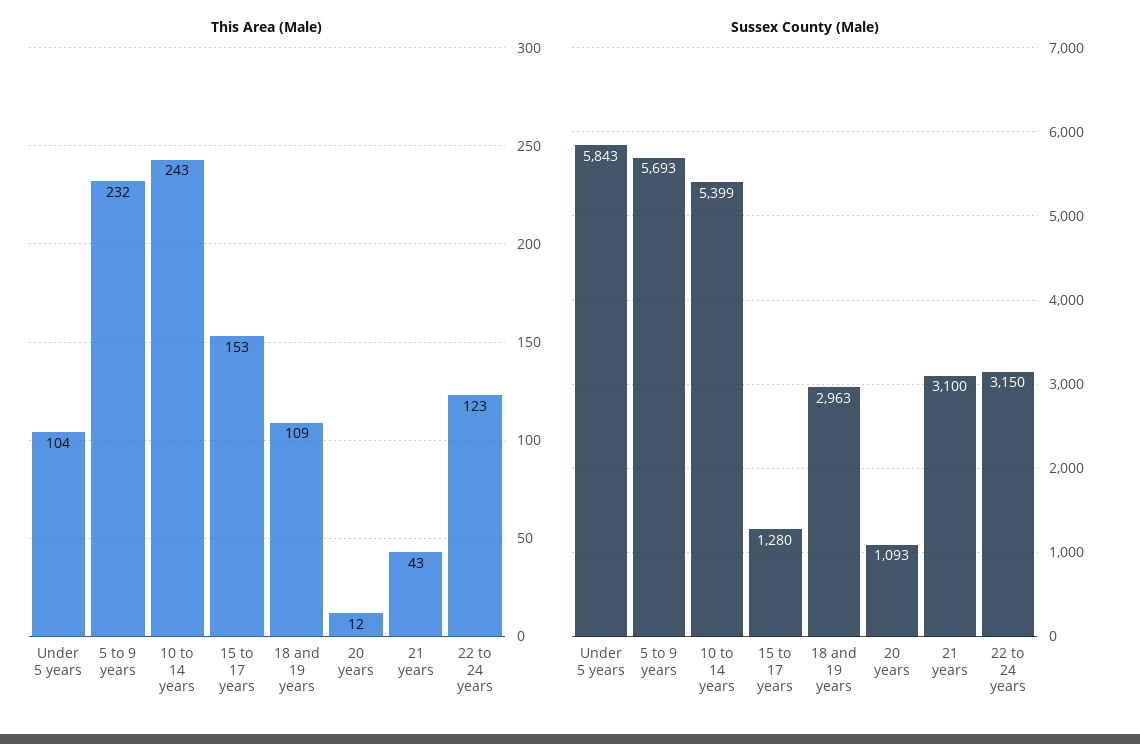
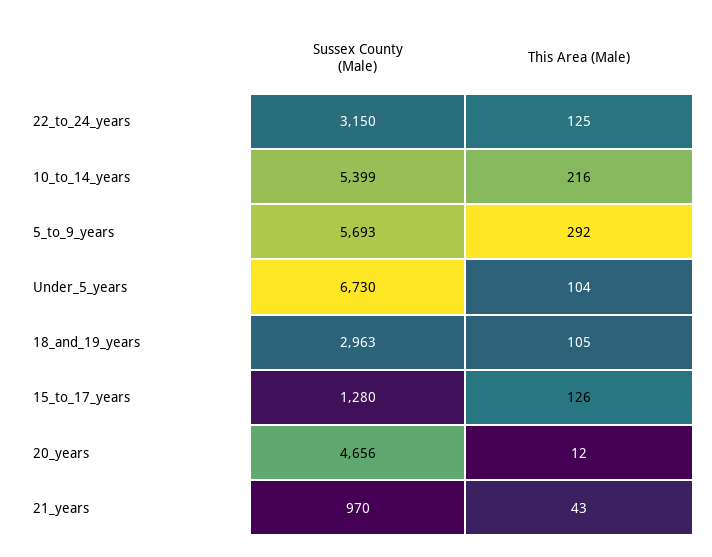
This Area (Male), 5 to 9 years: 232 -> 292
This Area (Male), 10 to 14 years: 243 -> 216
This Area (Male), 15 to 17 years: 153 -> 126
This Area (Male), 18 and 19 years: 109 -> 105
This Area (Male), 22 to 24 years: 123 -> 125
Sussex County (Male), Under 5 years: 5843 -> 6730
Sussex County (Male), 20 years: 1093 -> 4656
Sussex County (Male), 21 years: 3100 -> 970

